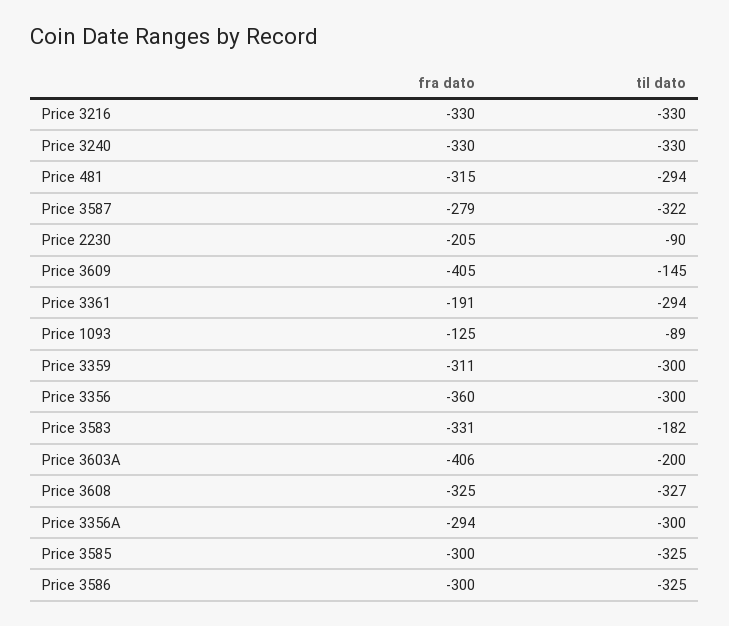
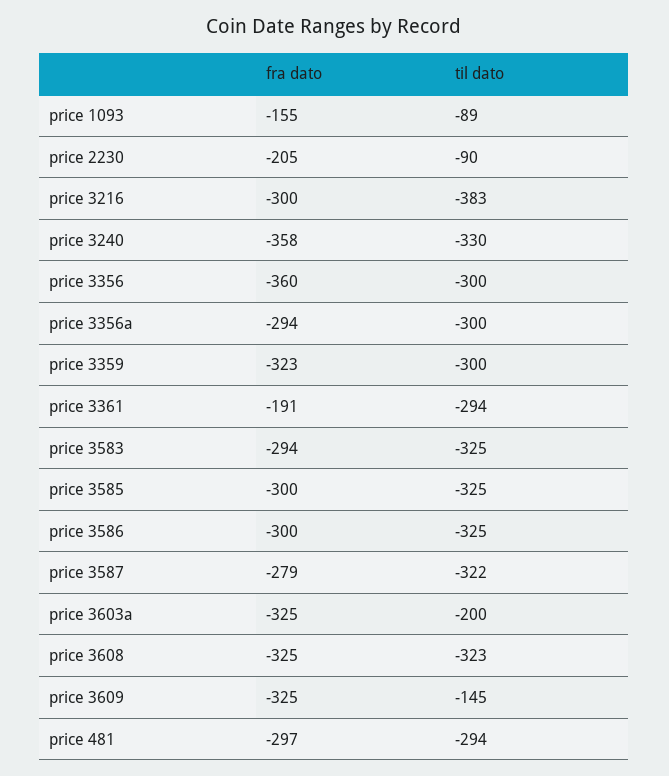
fra dato, Price 3216: -330 -> -300
til dato, Price 3216: -330 -> -383
fra dato, Price 3240: -330 -> -358
fra dato, Price 481: -315 -> -297
fra dato, Price 3609: -405 -> -325
fra dato, Price 1093: -125 -> -155
fra dato, Price 3359: -311 -> -323
fra dato, Price 3583: -331 -> -294
til dato, Price 3583: -182 -> -325
fra dato, Price 3603A: -406 -> -325
til dato, Price 3608: -327 -> -323

